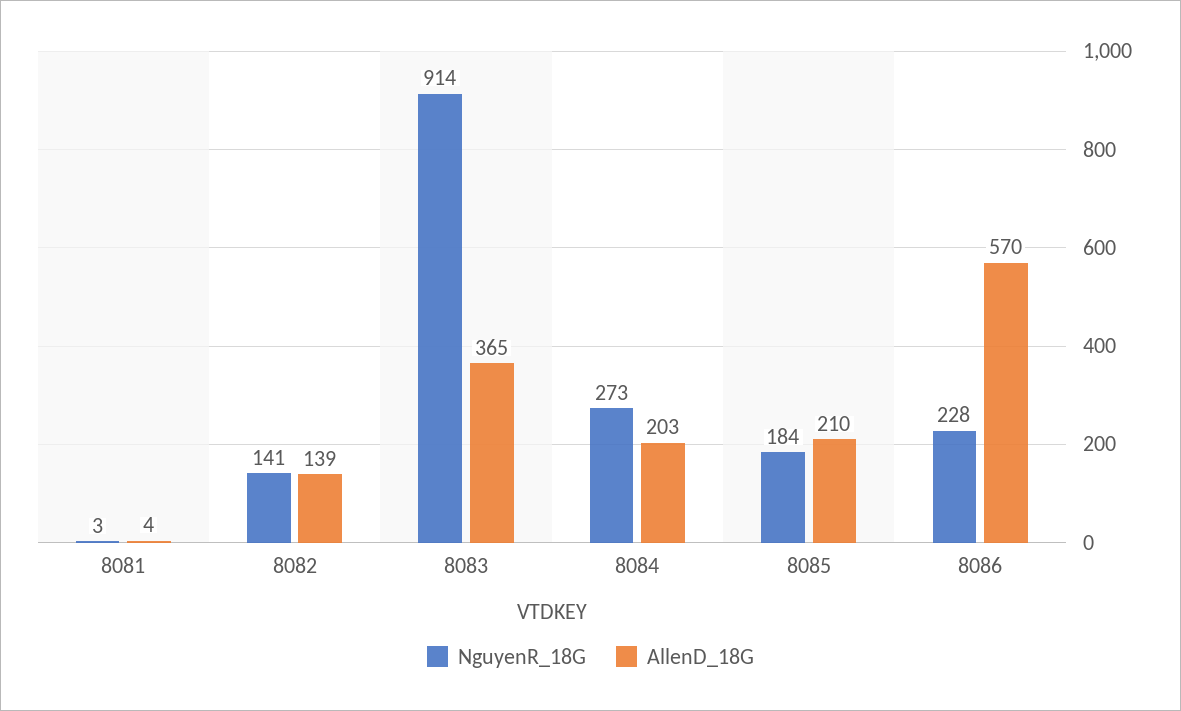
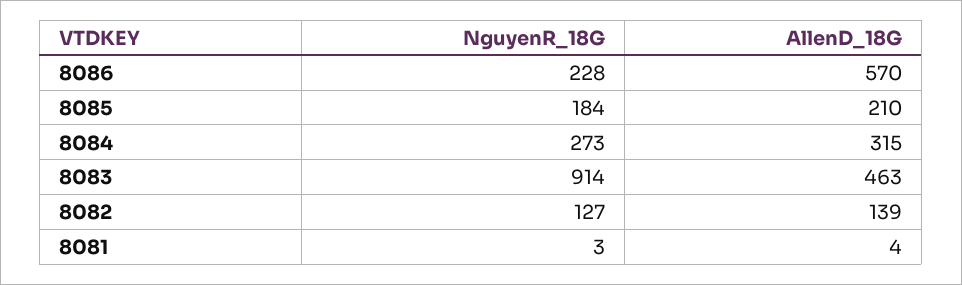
NguyenR_18G, 8082: 141 -> 127
AllenD_18G, 8083: 365 -> 463
AllenD_18G, 8084: 203 -> 315

